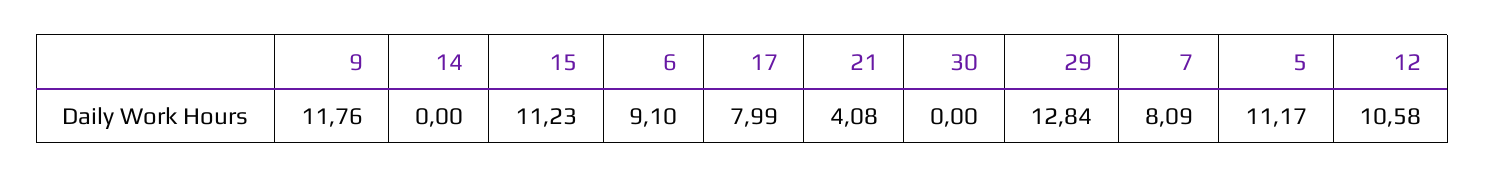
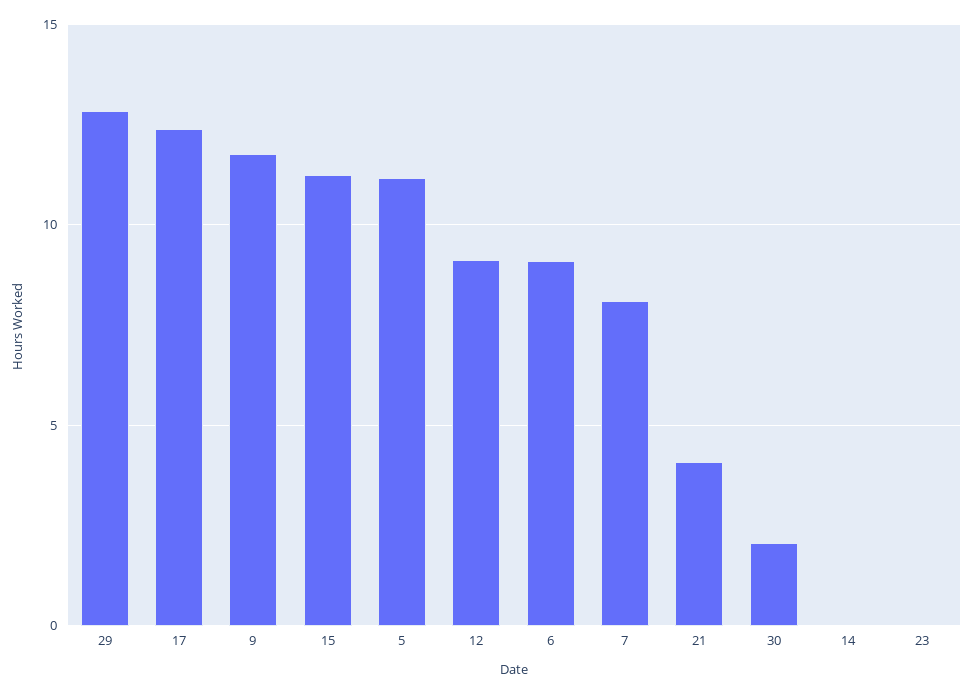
17: 7.99 -> 12.5
30: 0 -> 2
12: 10.58 -> 9
23: none -> 0

